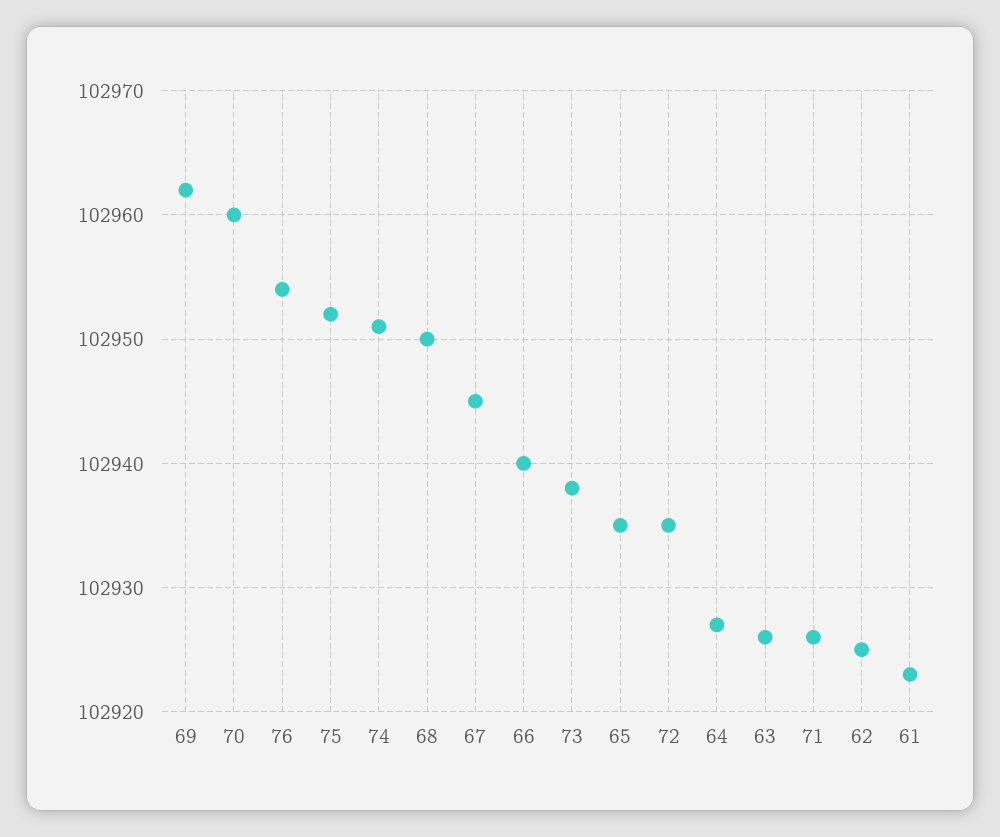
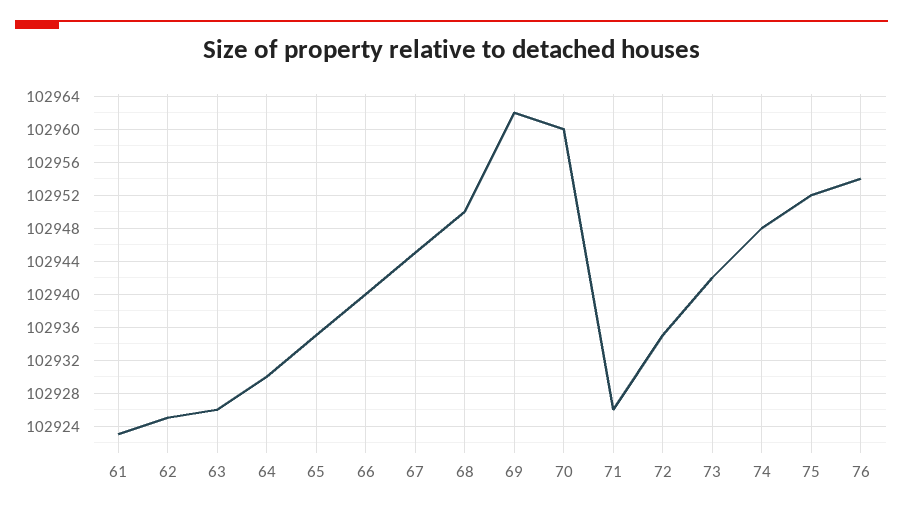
74: 102951 -> 102948
73: 102938 -> 102942
64: 102927 -> 102930

